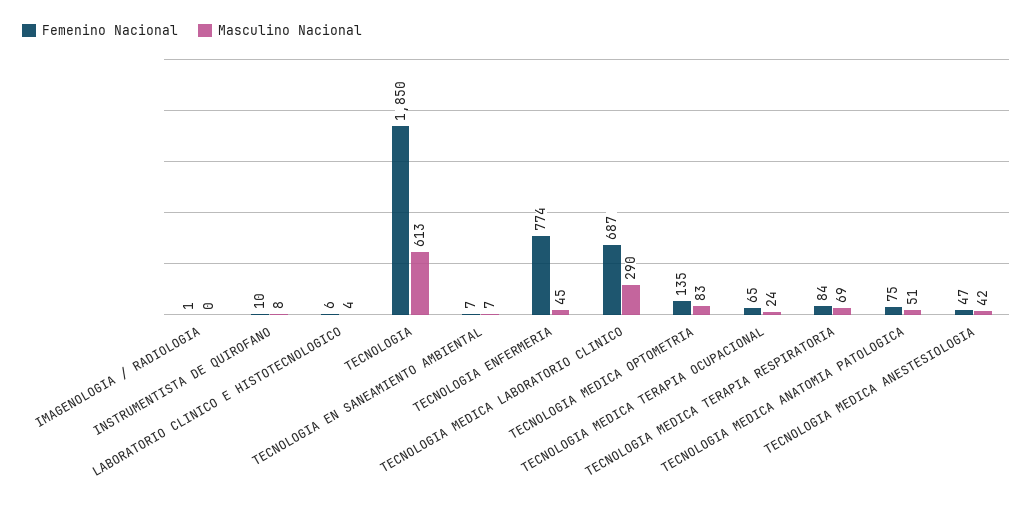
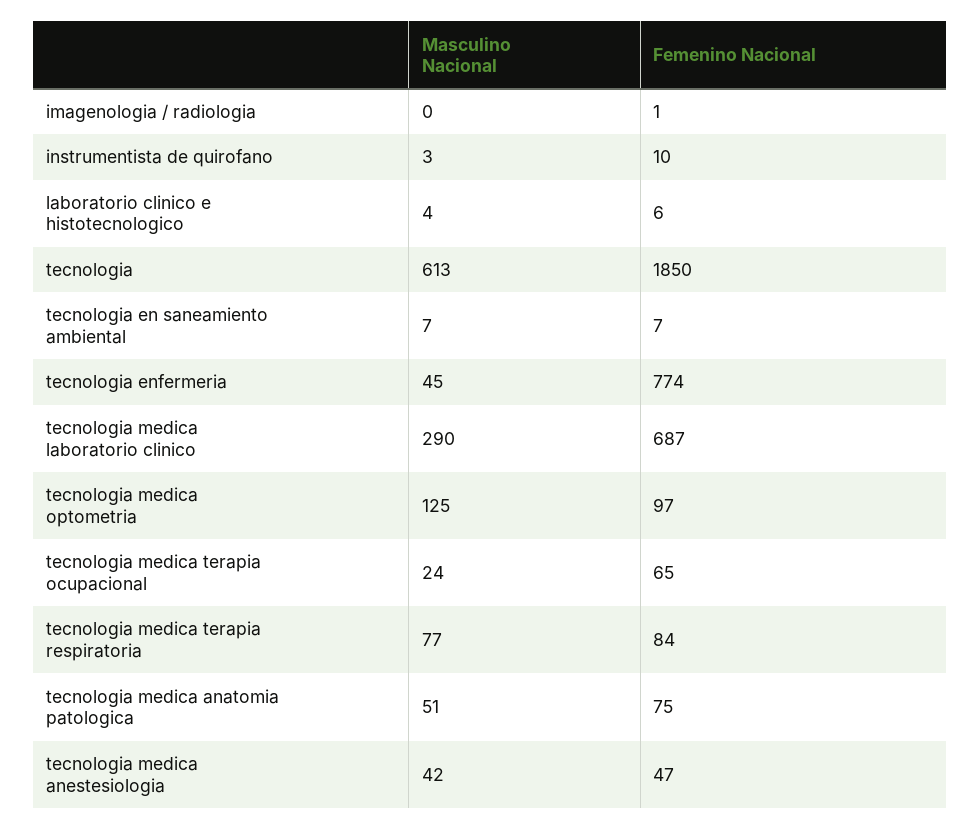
Masculino Nacional, INSTRUMENTISTA DE QUIROFANO: 8 -> 3
Femenino Nacional, TECNOLOGIA MEDICA OPTOMETRIA: 135 -> 97
Masculino Nacional, TECNOLOGIA MEDICA OPTOMETRIA: 83 -> 125
Masculino Nacional, TECNOLOGIA MEDICA TERAPIA RESPIRATORIA: 69 -> 77

